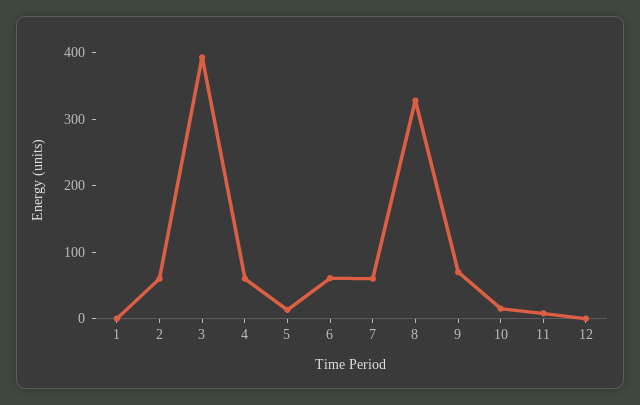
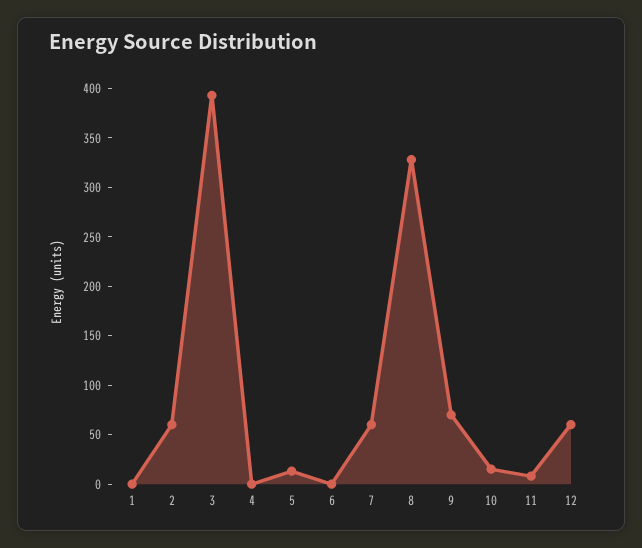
4: 60 -> 0
6: 60 -> 0
12: 0 -> 60

